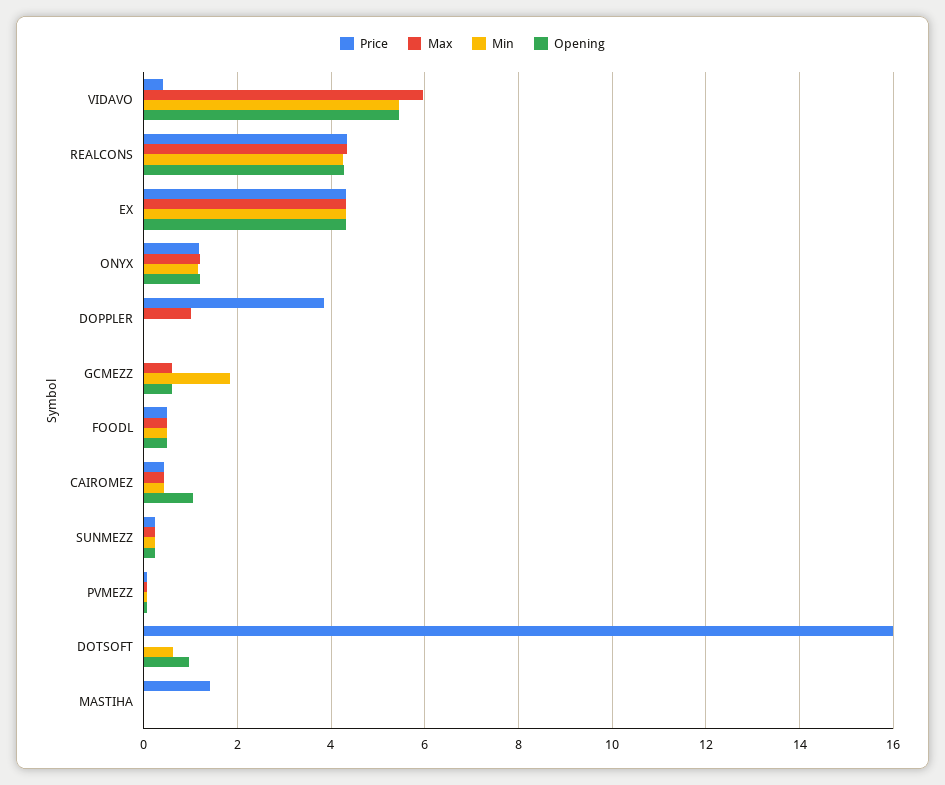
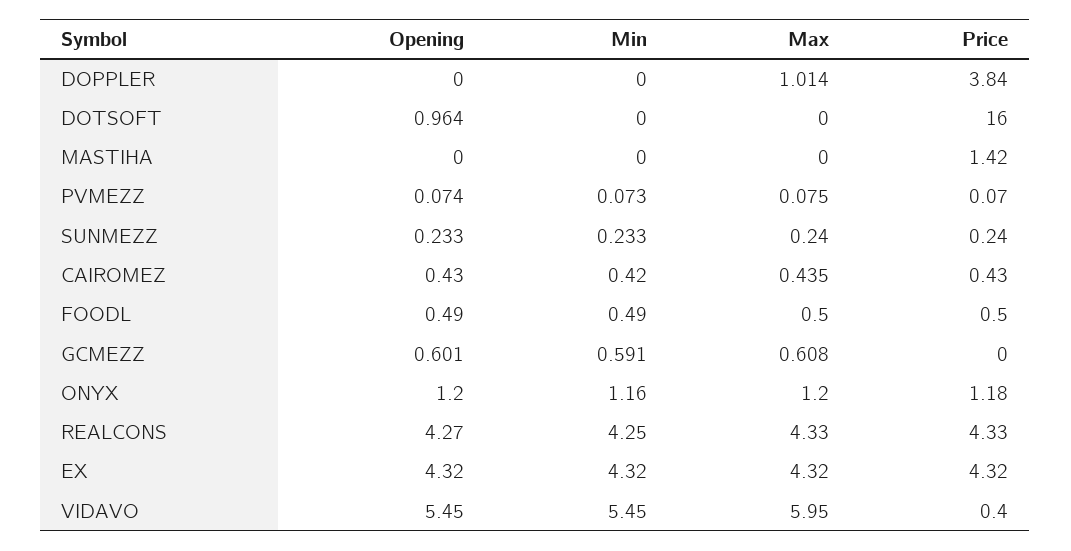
Min, GCMEZZ: 1.8 -> 0.591
Opening, CAIROMEZ: 1 -> 0.43
Min, DOTSOFT: 0.6 -> 0

